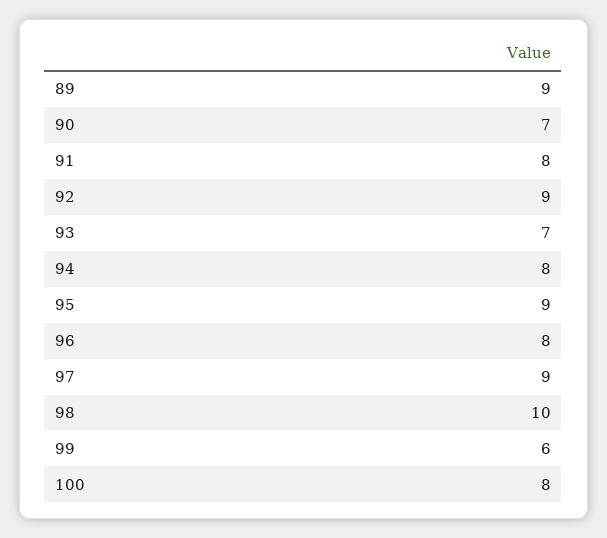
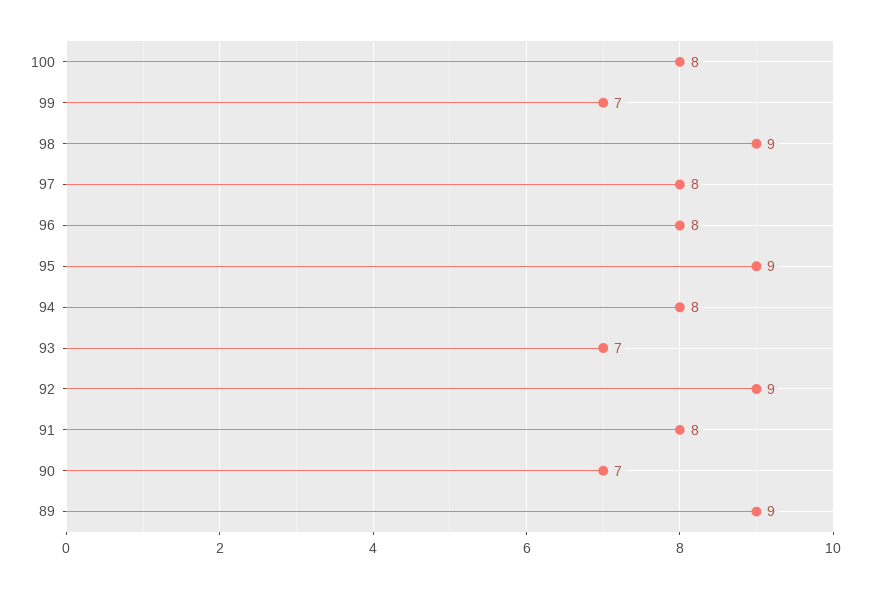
97: 9 -> 8
98: 10 -> 9
99: 6 -> 7

